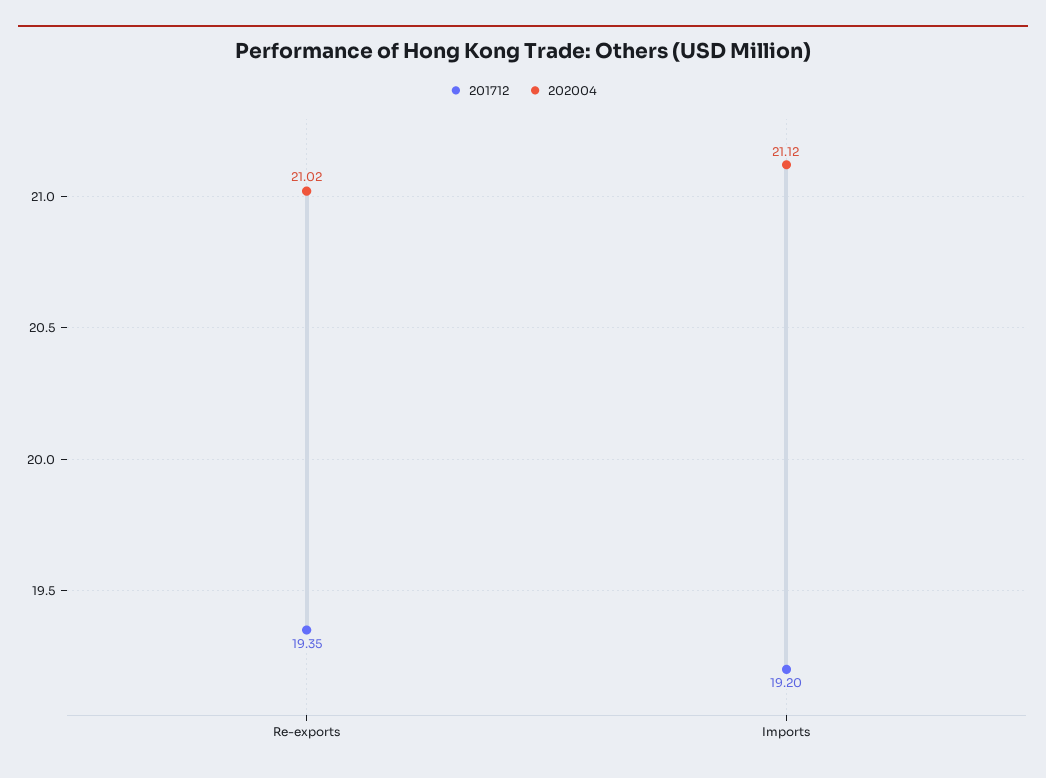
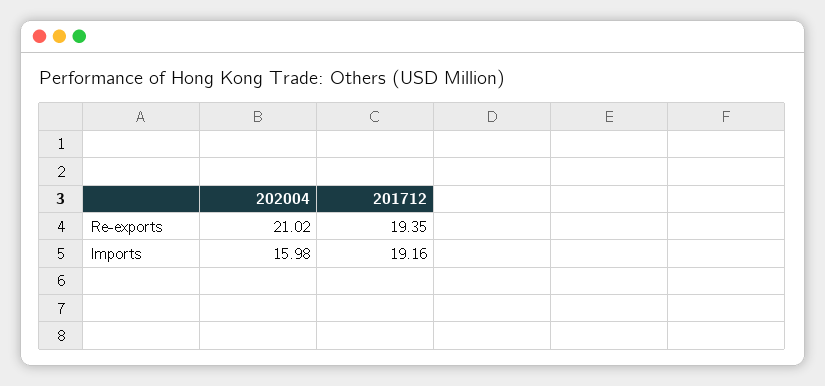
201712, Imports: 19.2 -> 19.16
202004, Imports: 21.12 -> 15.98

